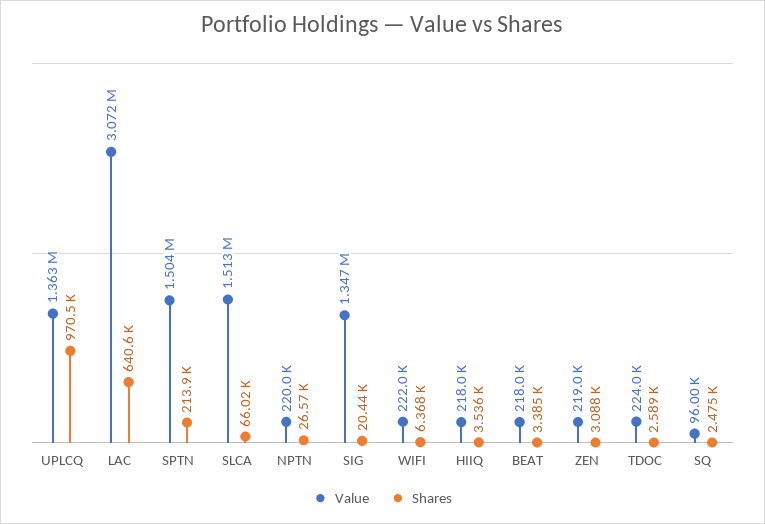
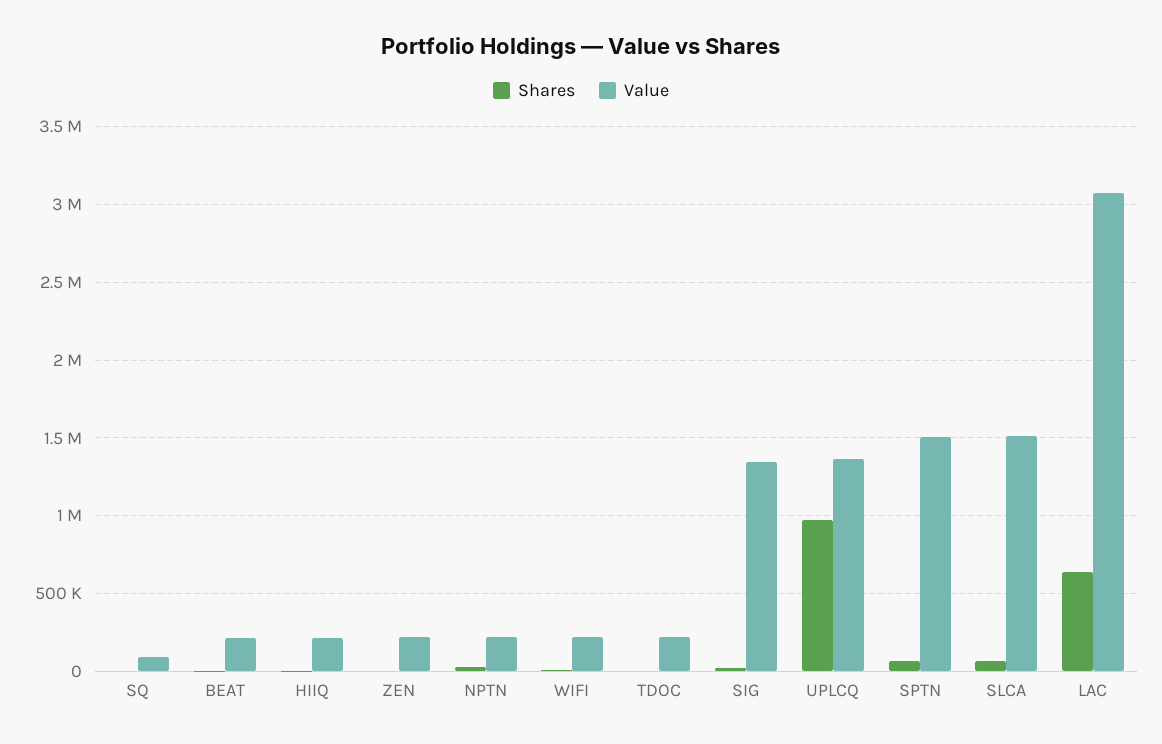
Shares, SPTN: 213900 -> 50000

